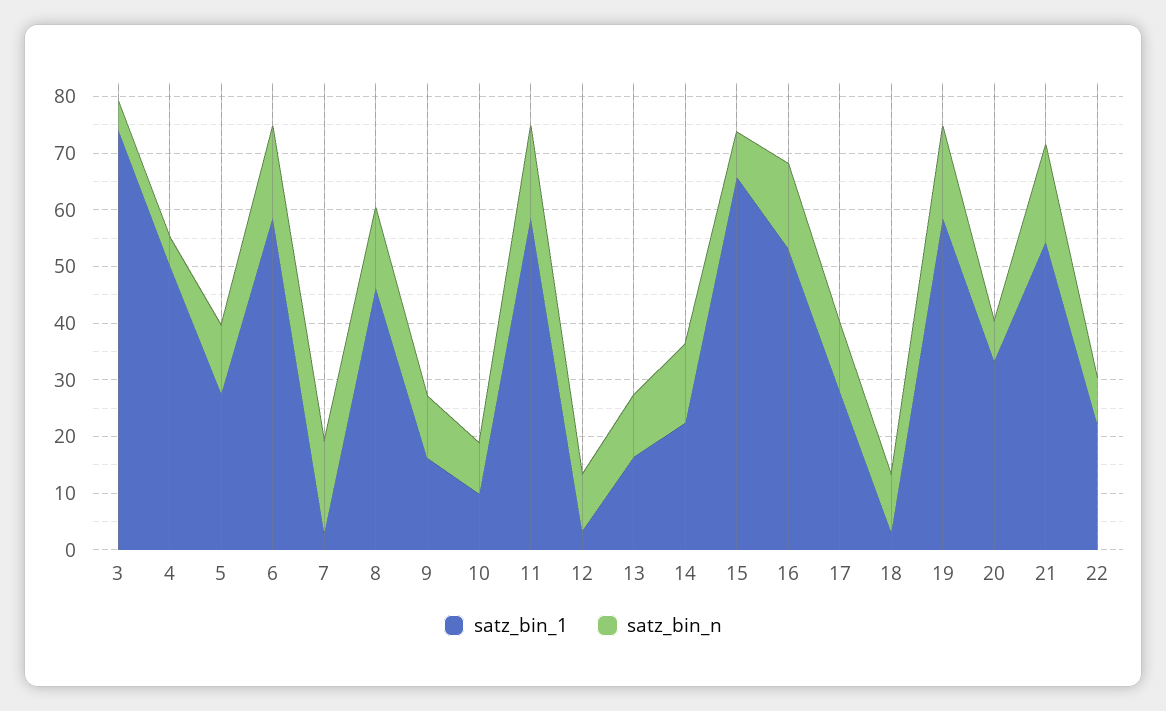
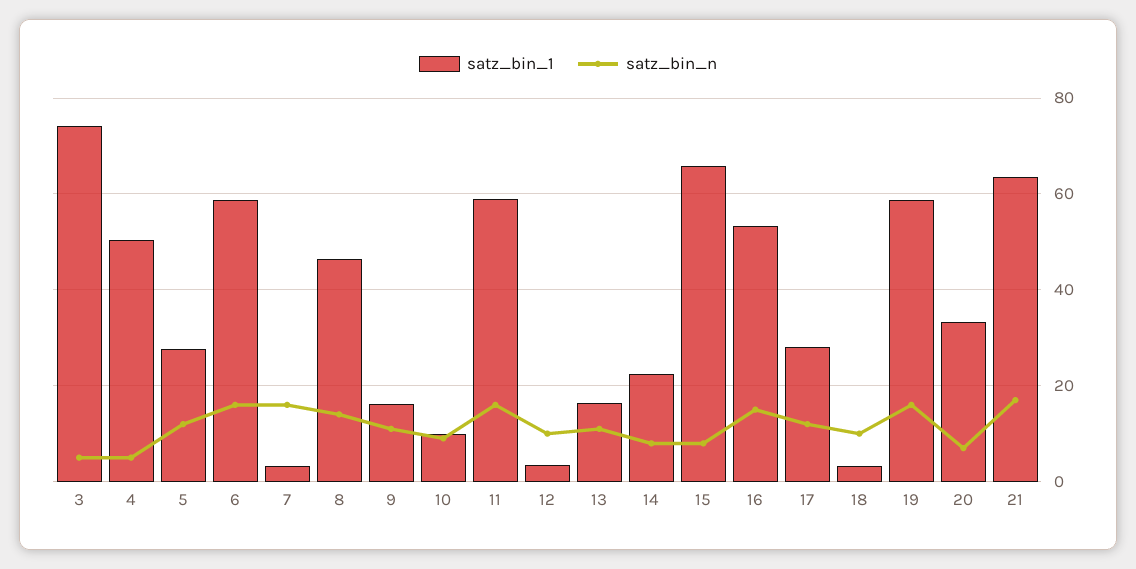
satz_bin_n, 14: 14 -> 8
satz_bin_1, 21: 54 -> 64
satz_bin_1, 22: 22 -> none
satz_bin_n, 22: 8 -> none

